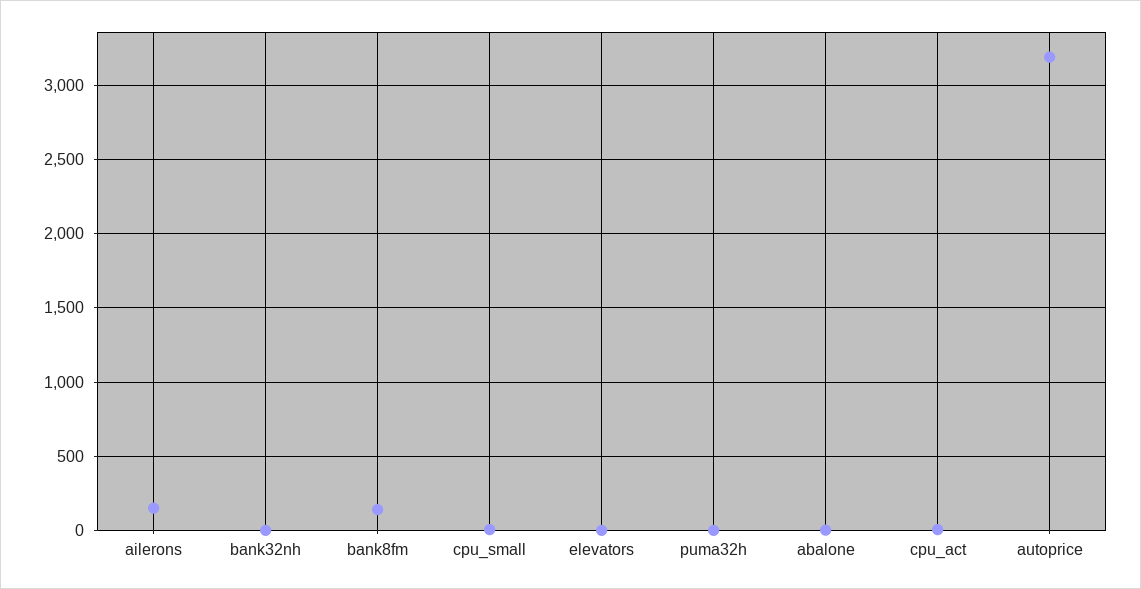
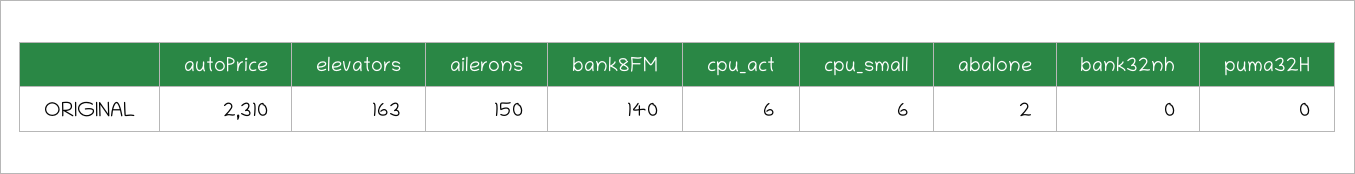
elevators: 0 -> 163
autoprice: 3200 -> 2310

